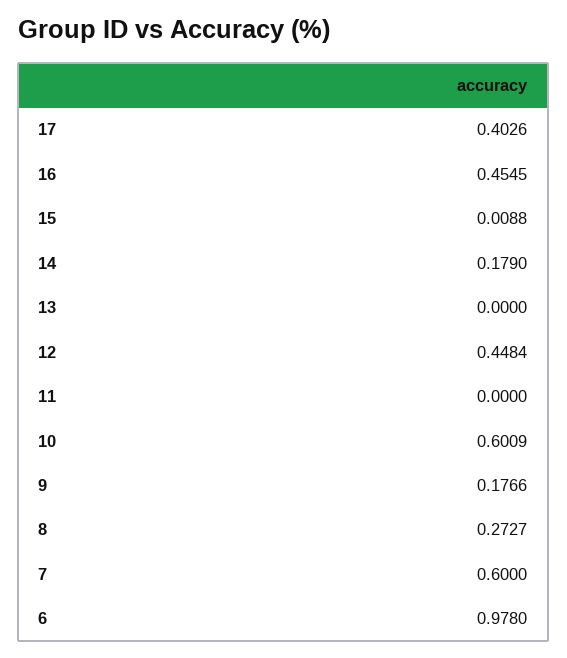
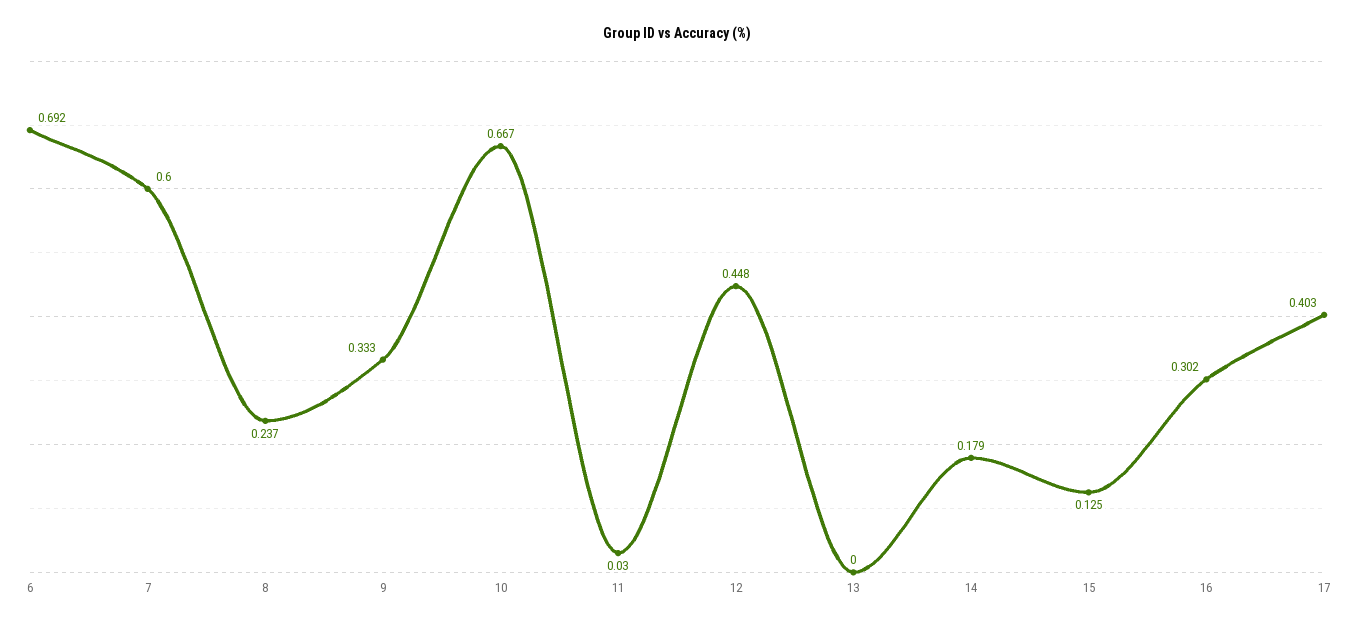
16: 0.4545 -> 0.302
15: 0.0088 -> 0.125
11: 0 -> 0.03
10: 0.6009 -> 0.667
9: 0.1766 -> 0.333
8: 0.2727 -> 0.237
6: 0.978 -> 0.692

